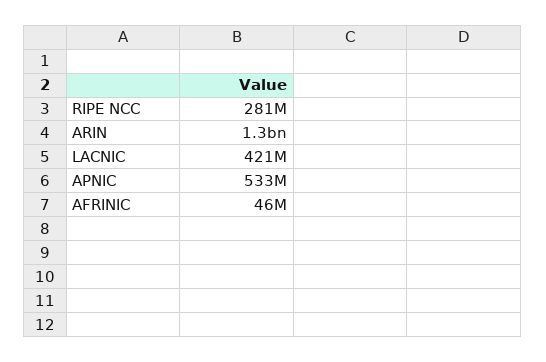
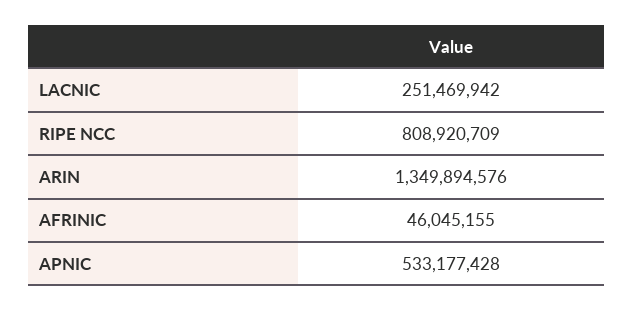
RIPE NCC: 281000000 -> 808920709
LACNIC: 421000000 -> 251469942

